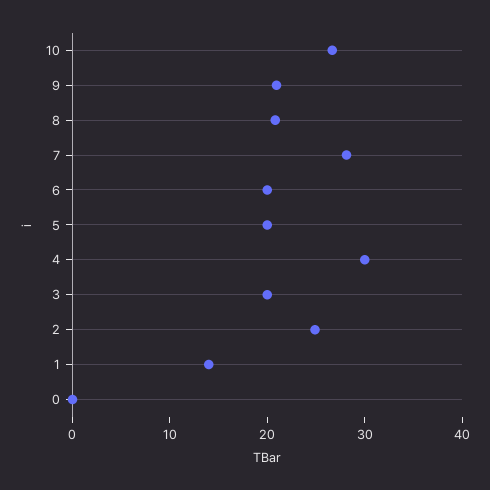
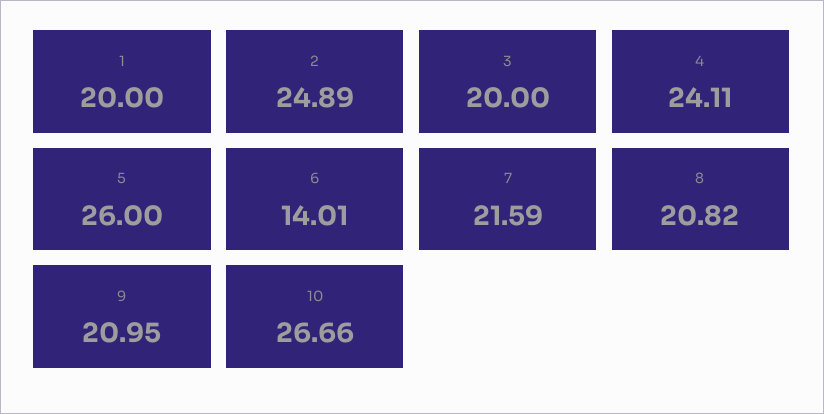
7: 28 -> 21.59
6: 20 -> 14.01
5: 20 -> 26
4: 30 -> 24.11
1: 14 -> 20
0: 0 -> none

